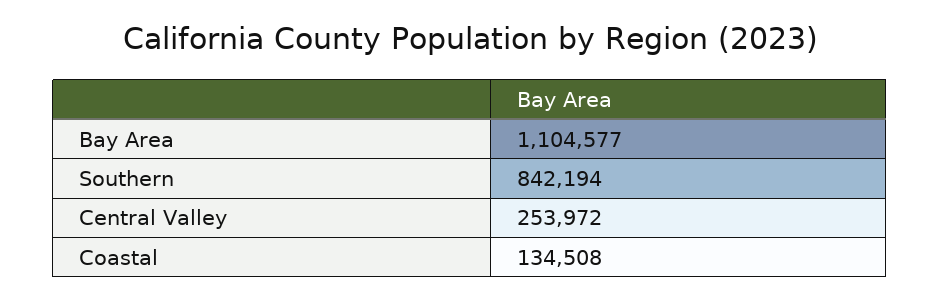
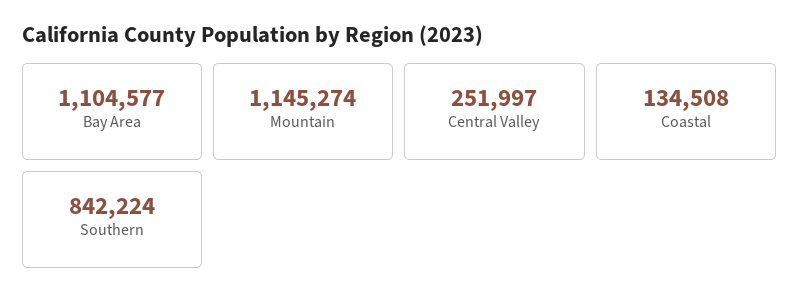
Southern: 842194 -> 842224
Central Valley: 253972 -> 251997
Mountain: none -> 1145274

